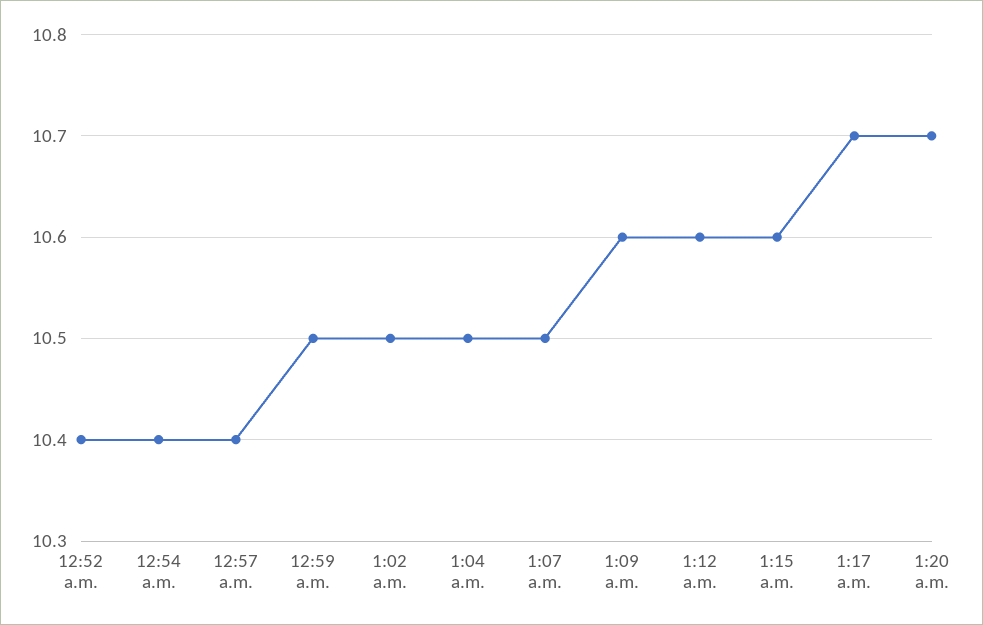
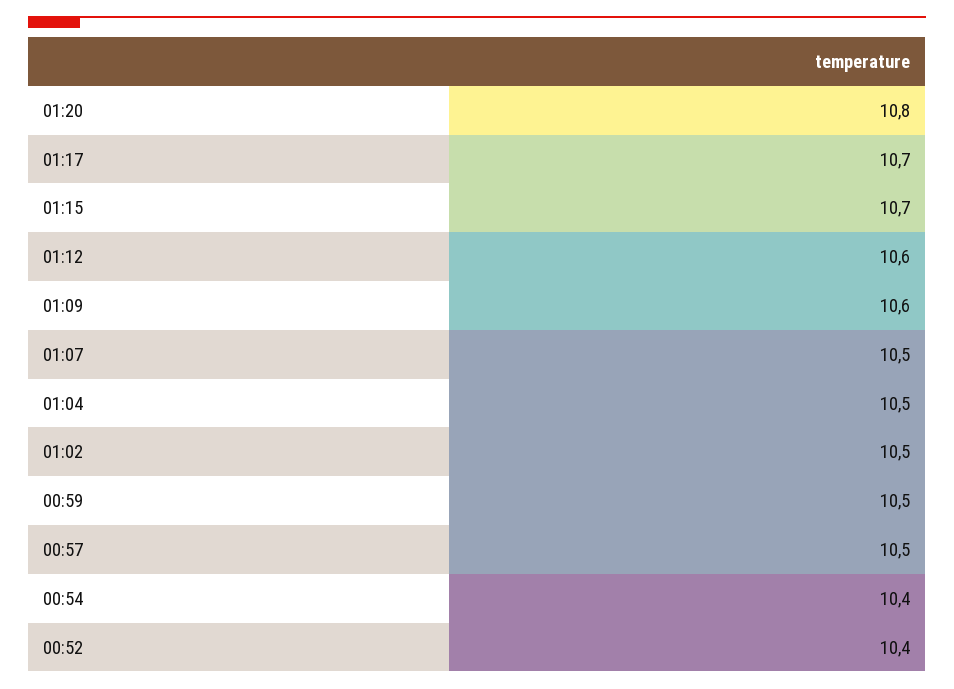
12:57 a.m.: 10.4 -> 10.5
1:15 a.m.: 10.6 -> 10.7
1:20 a.m.: 10.7 -> 10.8

